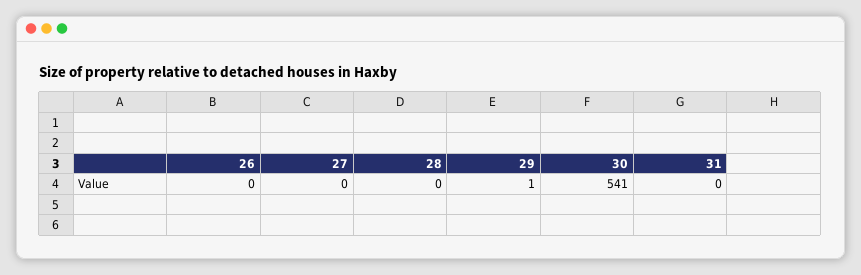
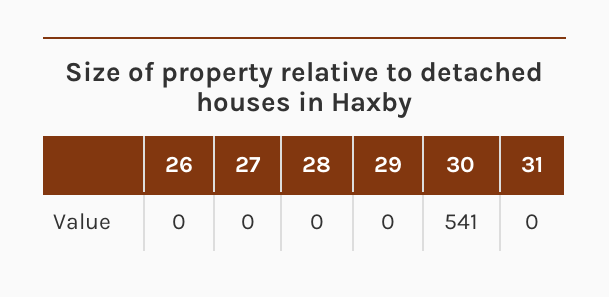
29: 1 -> 0

